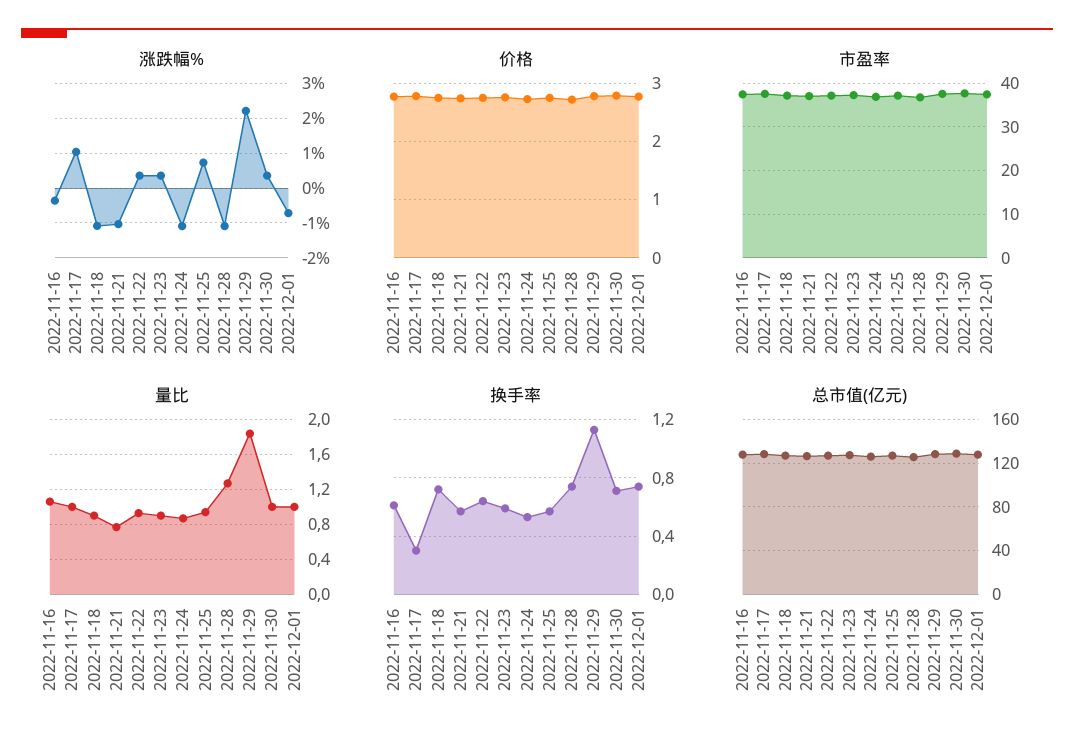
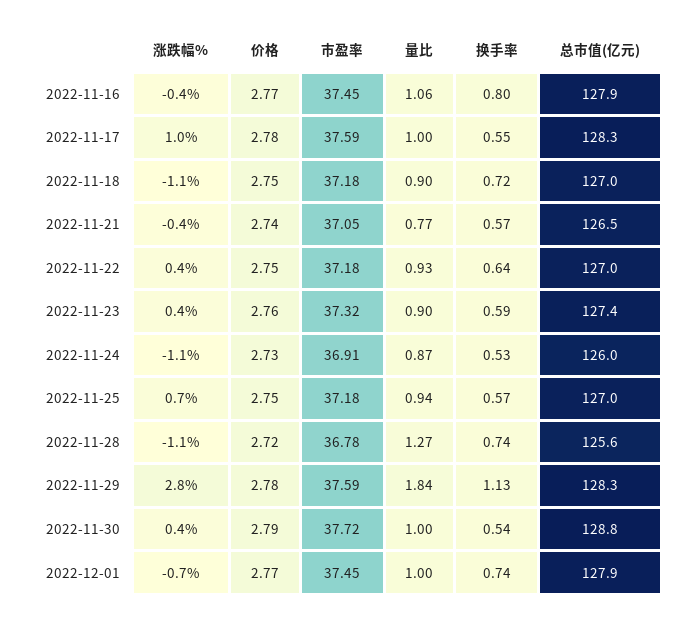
涨跌幅%, 2022-11-21: -1 -> -0.4
涨跌幅%, 2022-11-29: 2.2 -> 2.8
换手率, 2022-11-16: 0.6 -> 0.8
换手率, 2022-11-17: 0.3 -> 0.55
换手率, 2022-11-30: 0.7 -> 0.54

